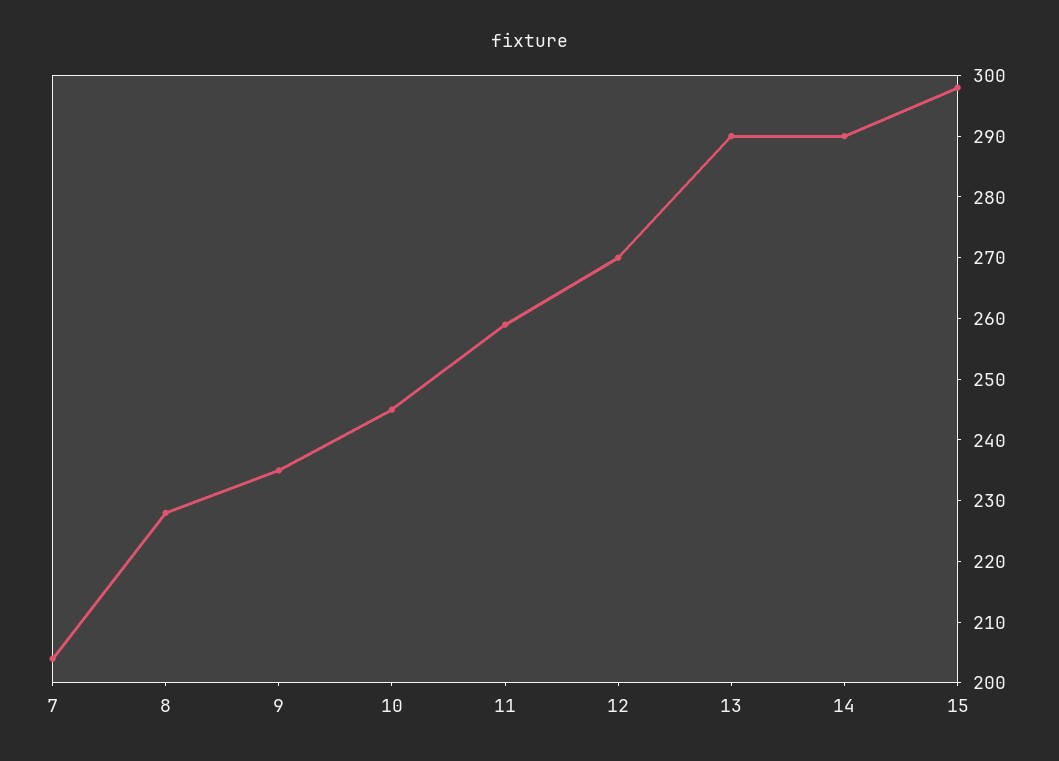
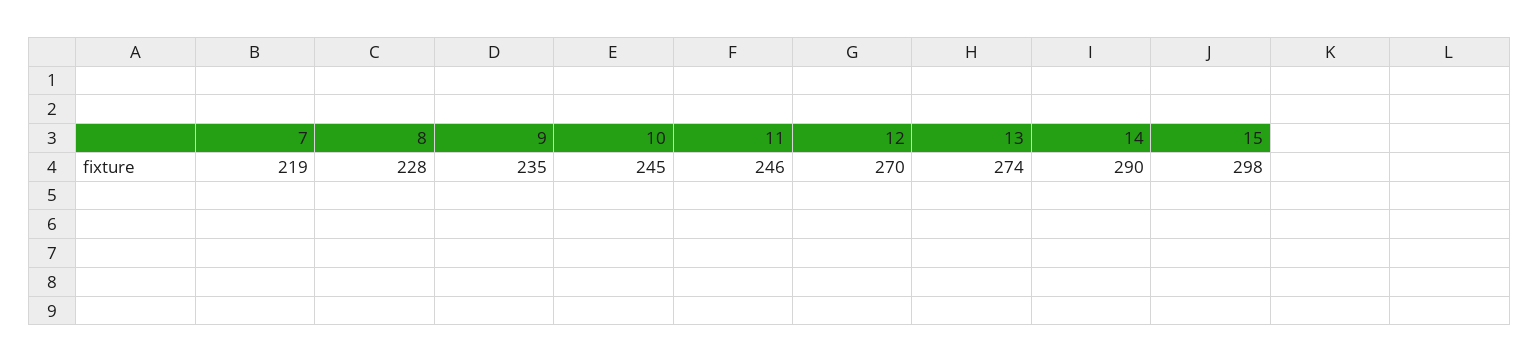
7: 205 -> 219
11: 260 -> 246
13: 290 -> 274

